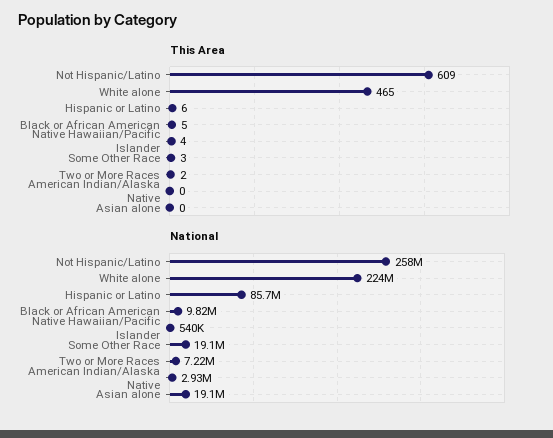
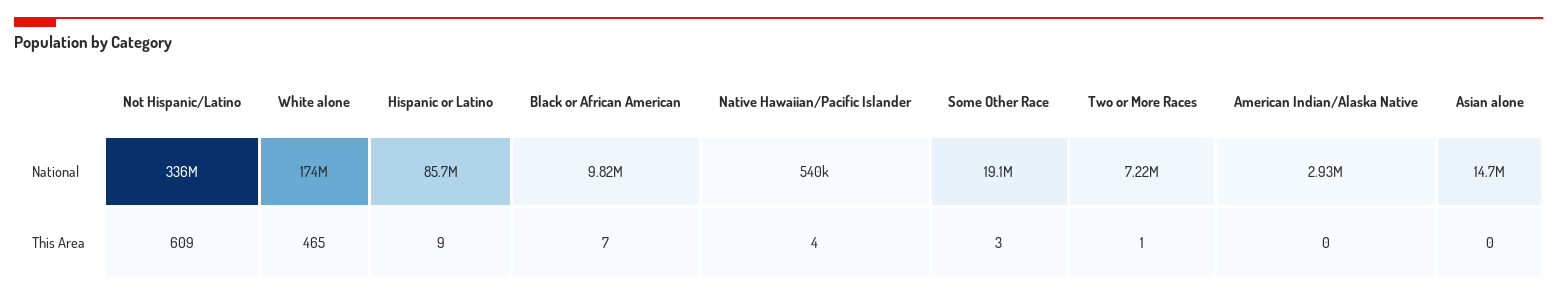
This Area, Hispanic or Latino: 6 -> 9
This Area, Black or African American: 5 -> 7
This Area, Two or More Races: 2 -> 1
National, Not Hispanic/Latino: 258000000 -> 336000000
National, White alone: 224000000 -> 174000000
National, Asian alone: 19100000 -> 14700000

